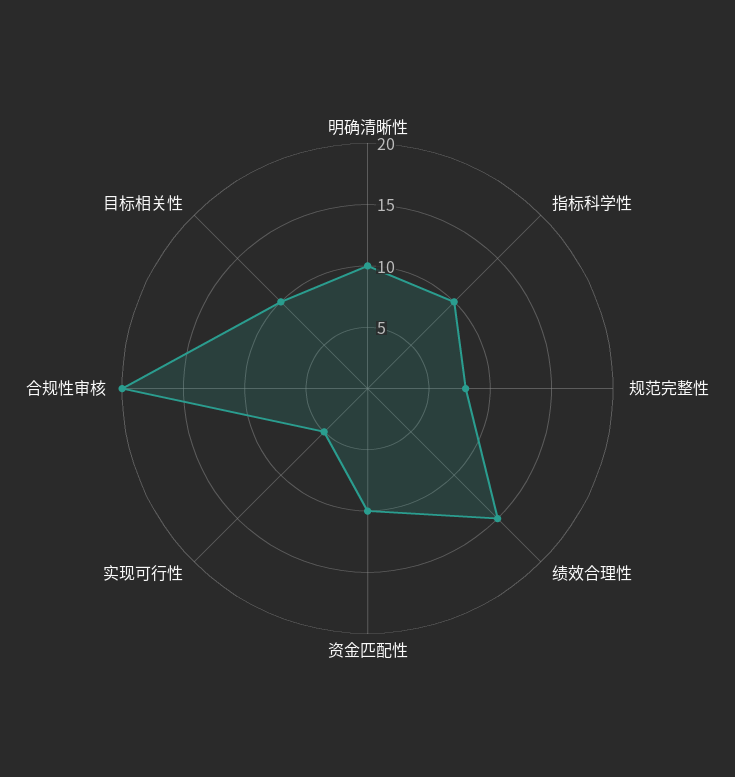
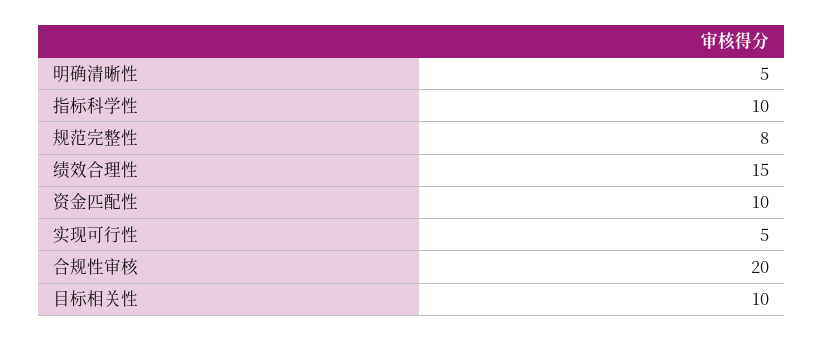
明确清晰性: 10 -> 5

